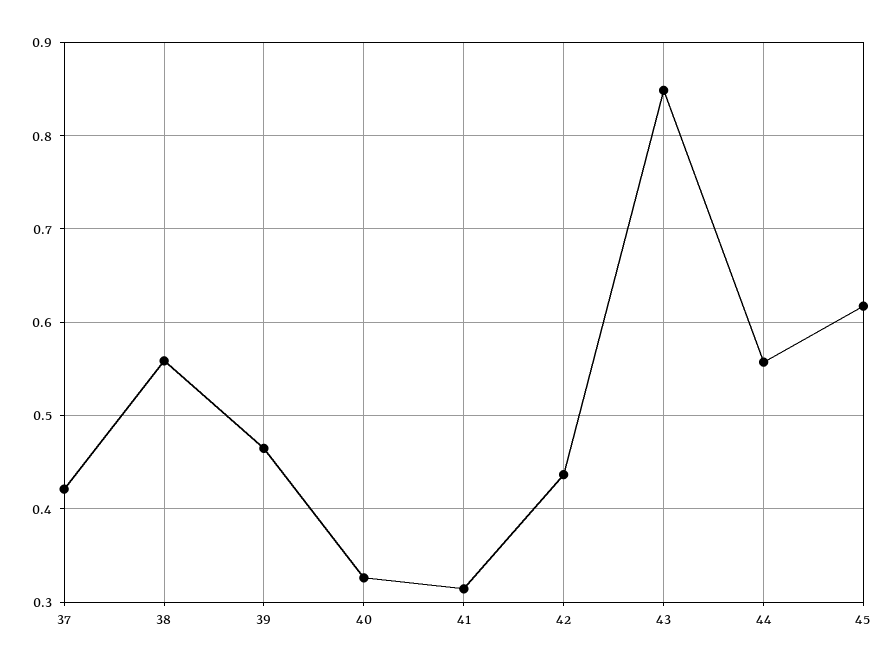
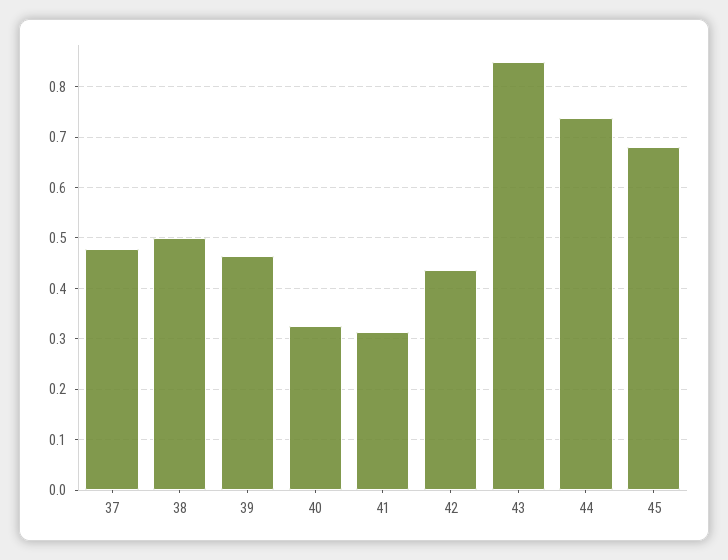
37: 0.42 -> 0.48
38: 0.56 -> 0.5
44: 0.56 -> 0.74
45: 0.62 -> 0.68

